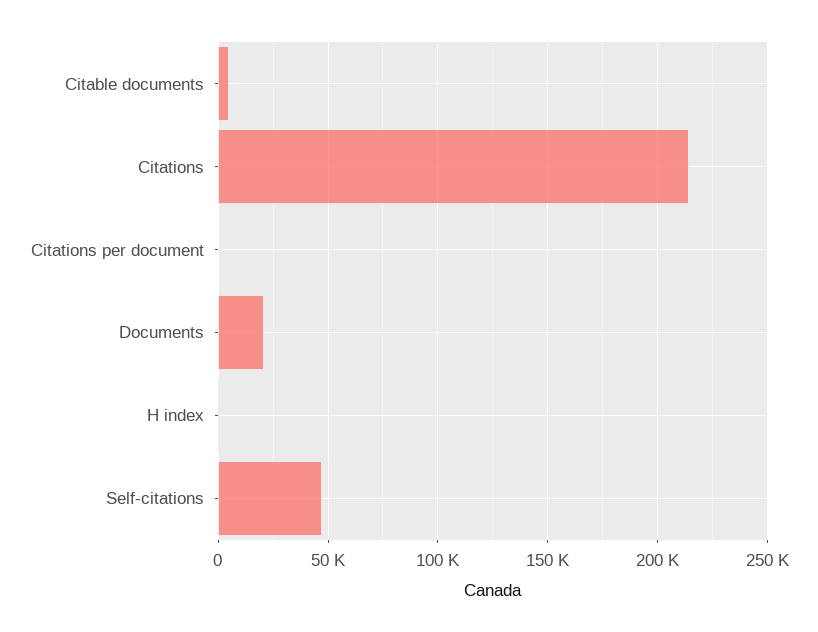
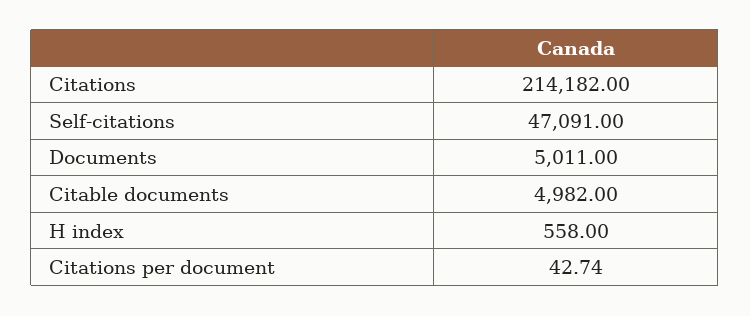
Documents: 20000 -> 5011

